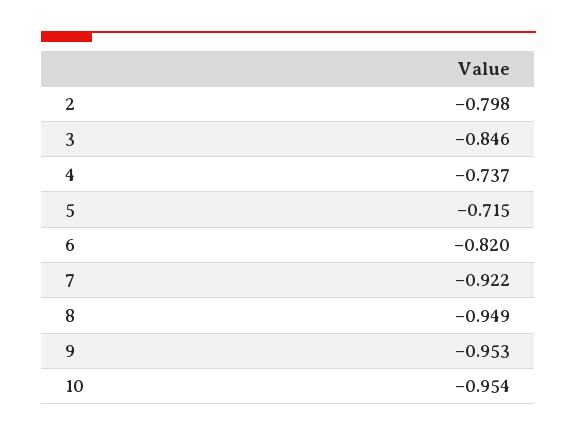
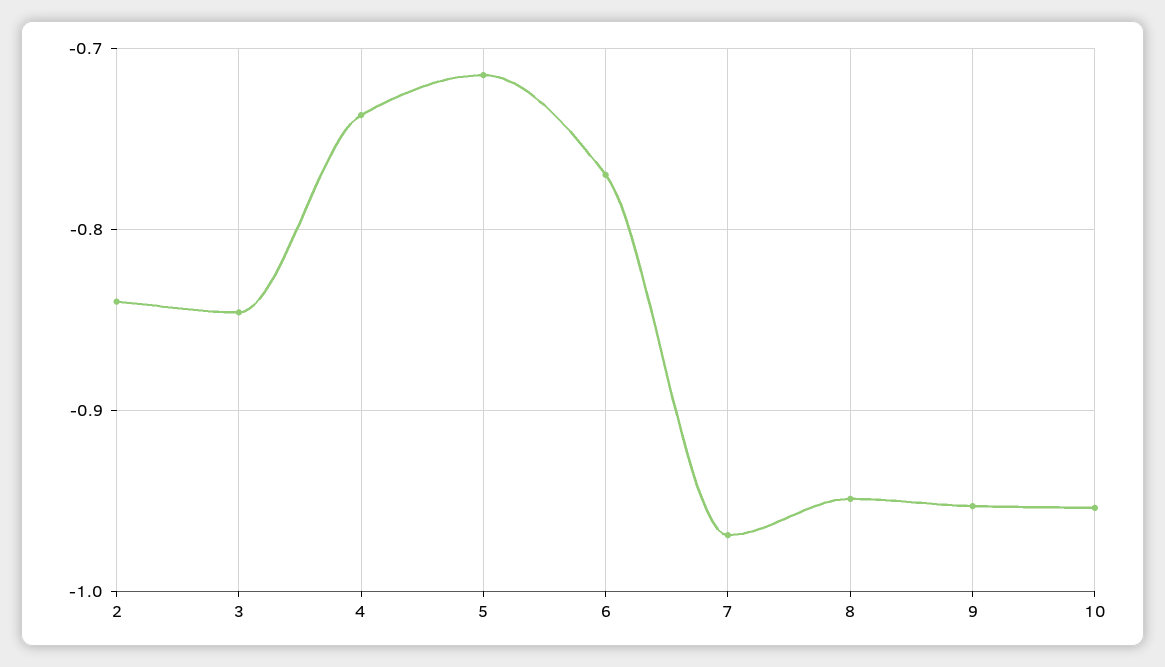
2: -0.798 -> -0.84
6: -0.82 -> -0.77
7: -0.922 -> -0.97

